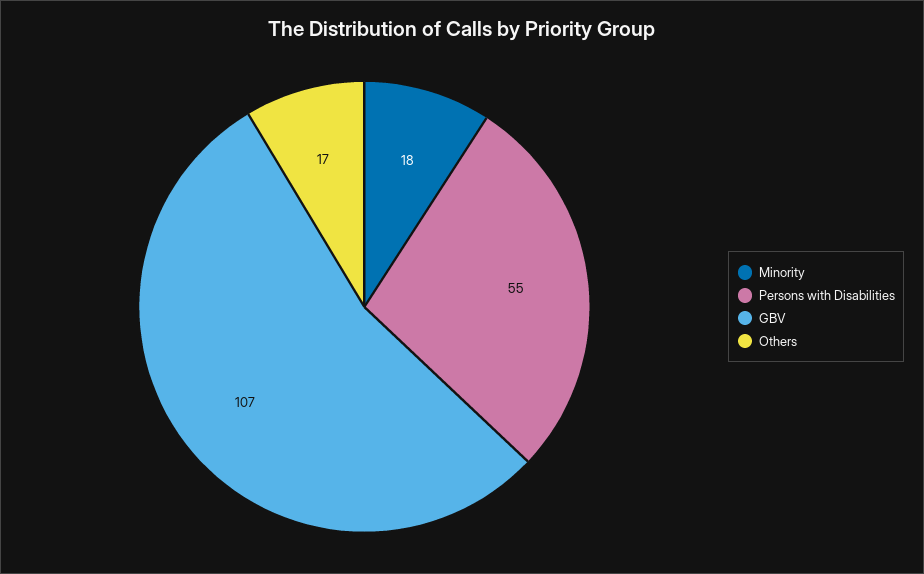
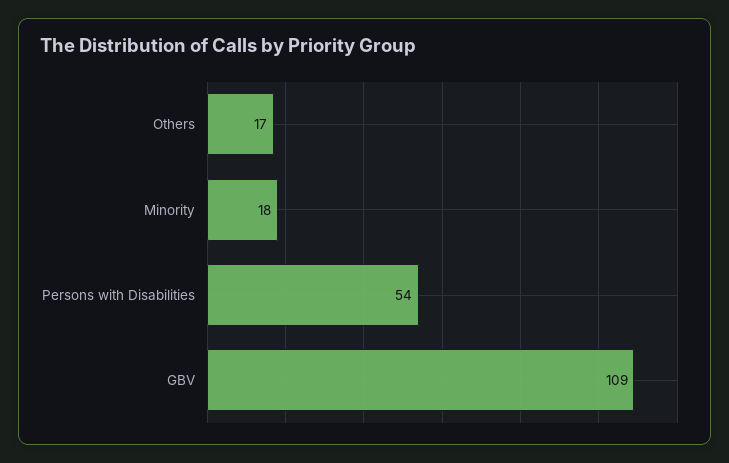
Persons with Disabilities: 55 -> 54
GBV: 107 -> 109

